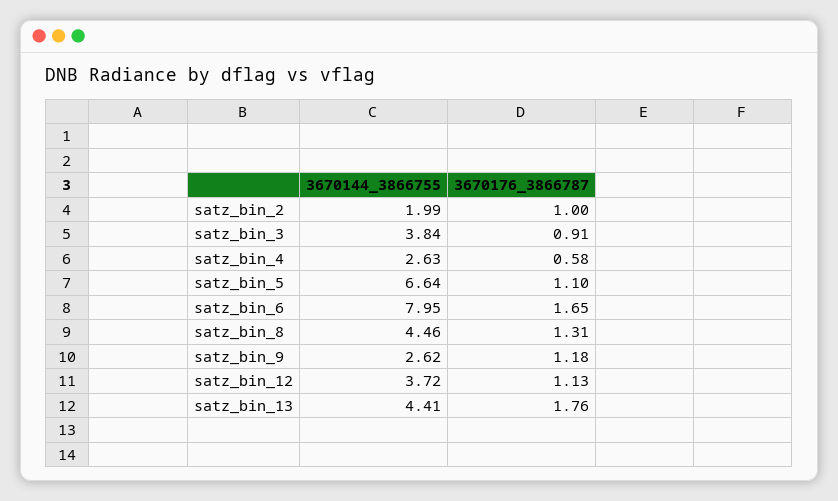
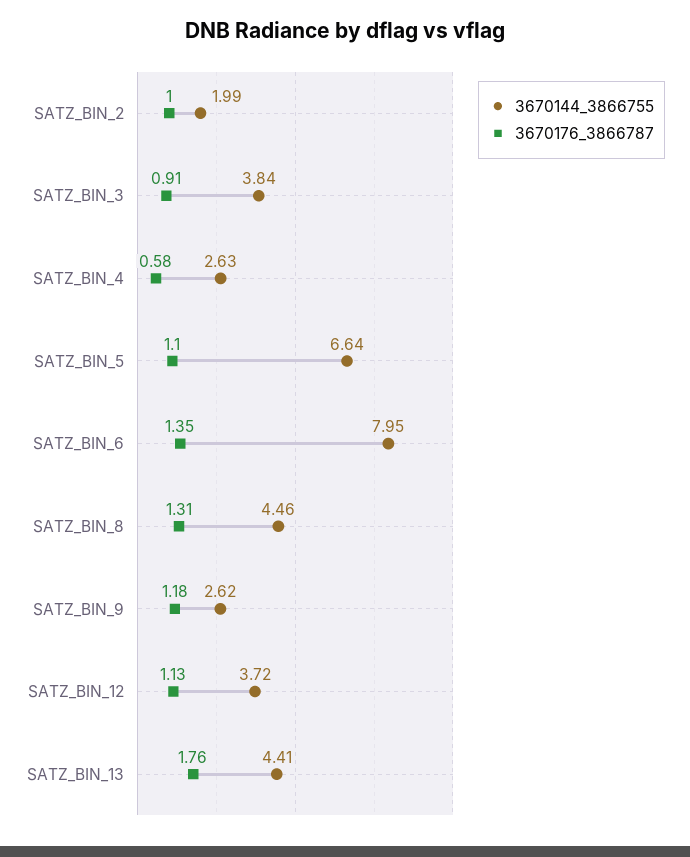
3670176_3866787, satz_bin_6: 1.65 -> 1.35

